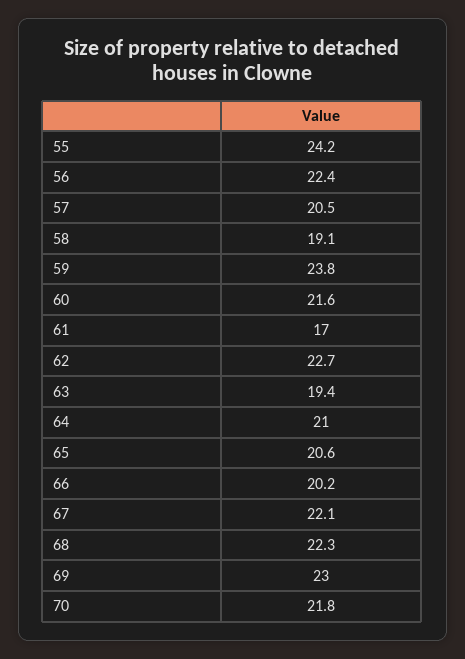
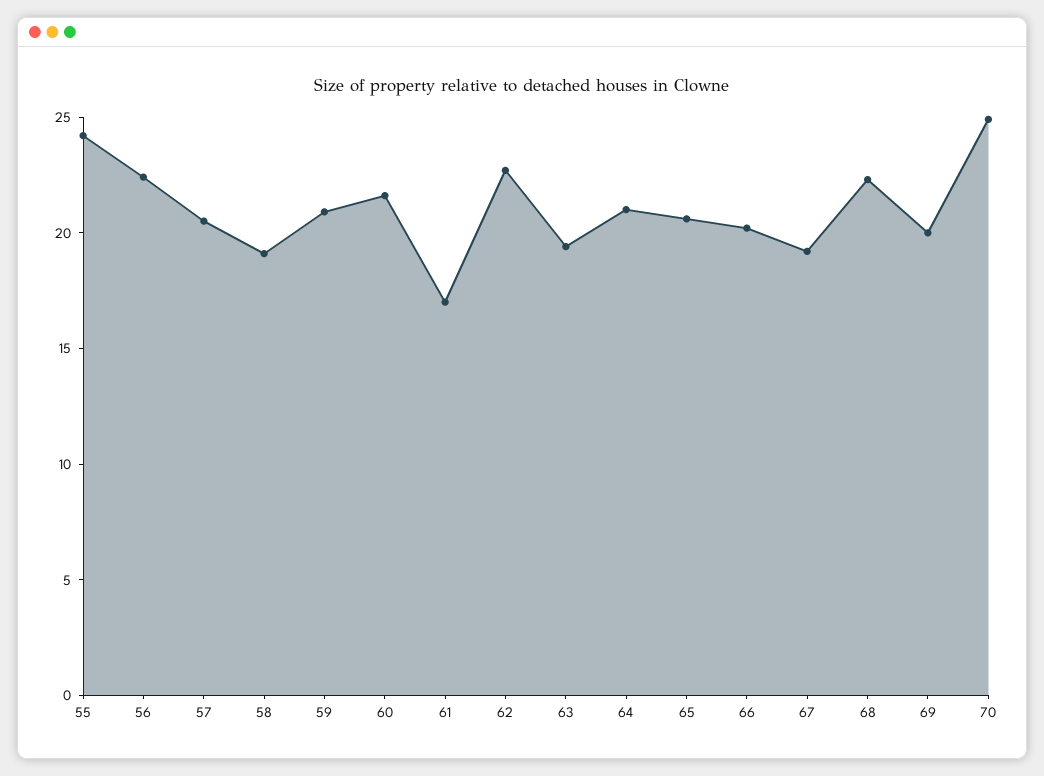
59: 23.8 -> 21
67: 22.1 -> 19
69: 23 -> 20
70: 21.8 -> 25

